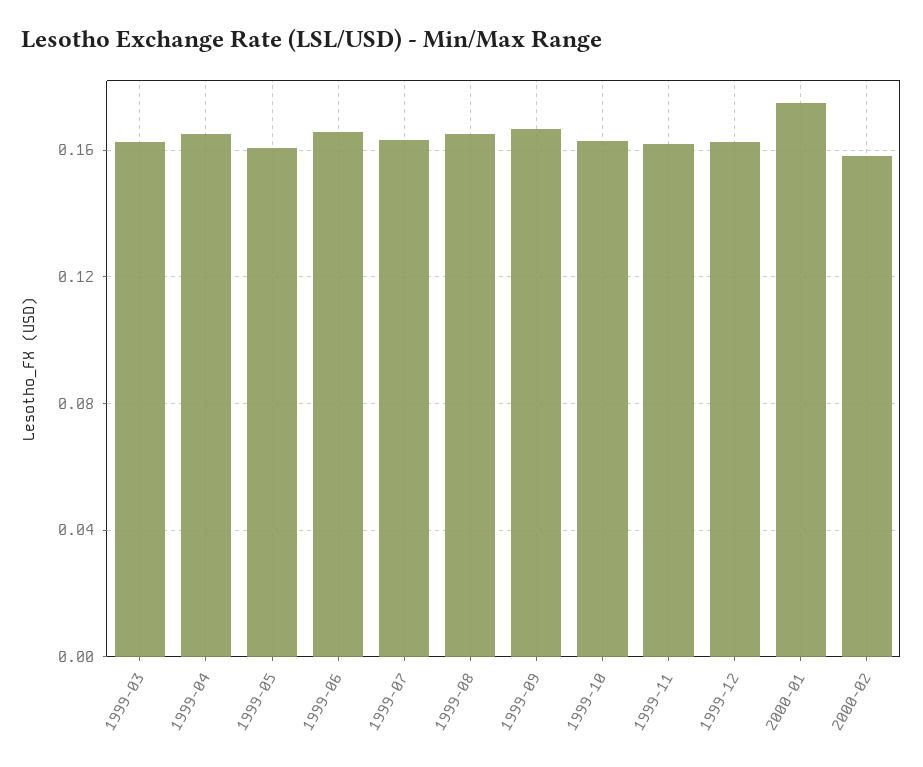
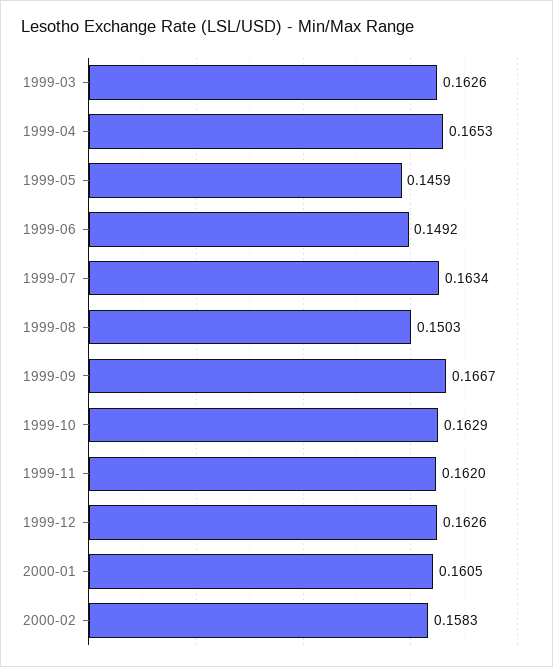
1999-05: 0.16 -> 0.1459
1999-06: 0.165 -> 0.1492
1999-08: 0.165 -> 0.1503
2000-01: 0.175 -> 0.1605

